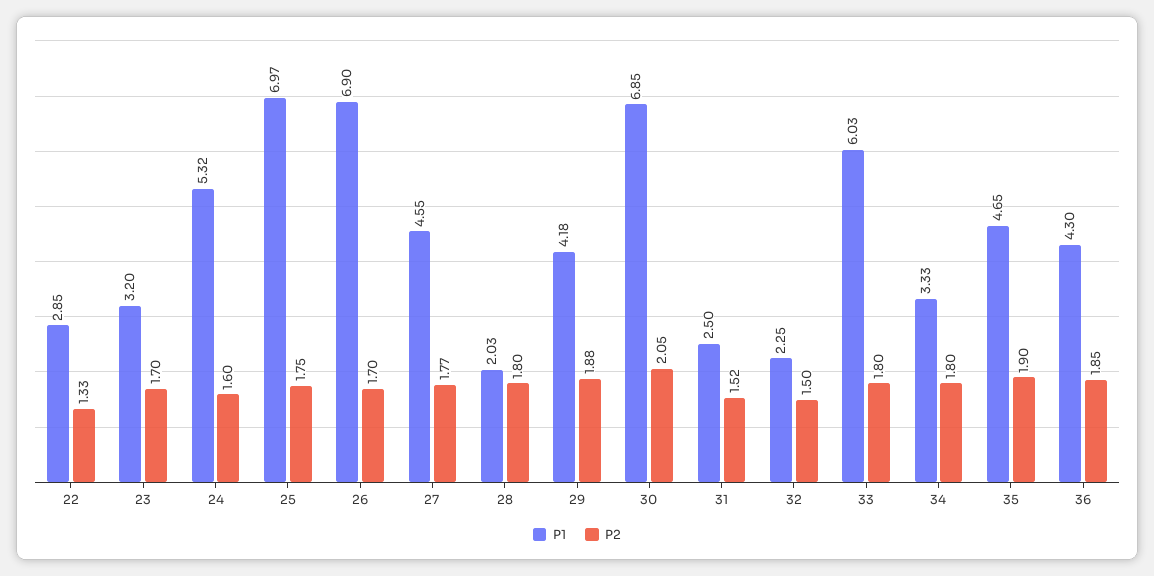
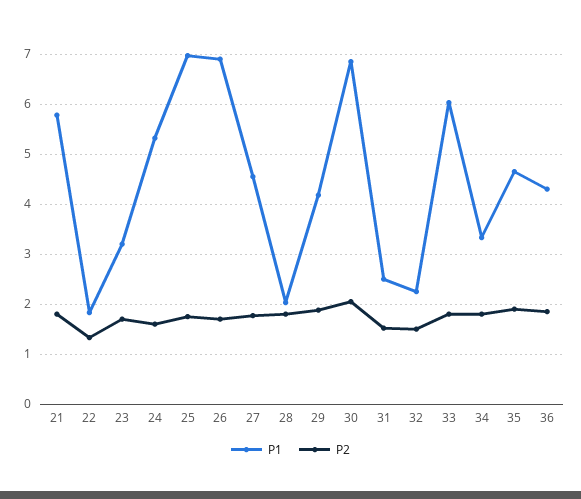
P1, 22: 2.85 -> 1.8
P1, 21: none -> 5.8
P2, 21: none -> 1.8

